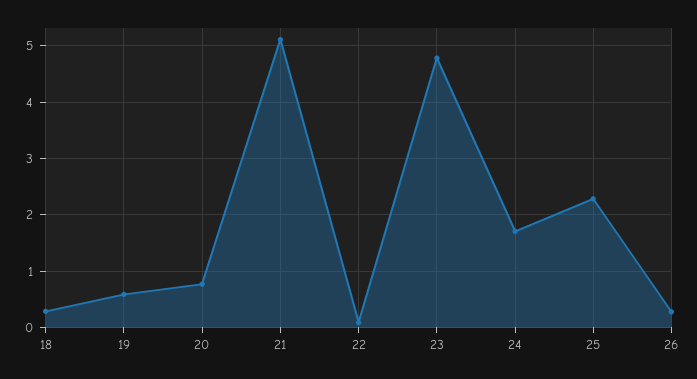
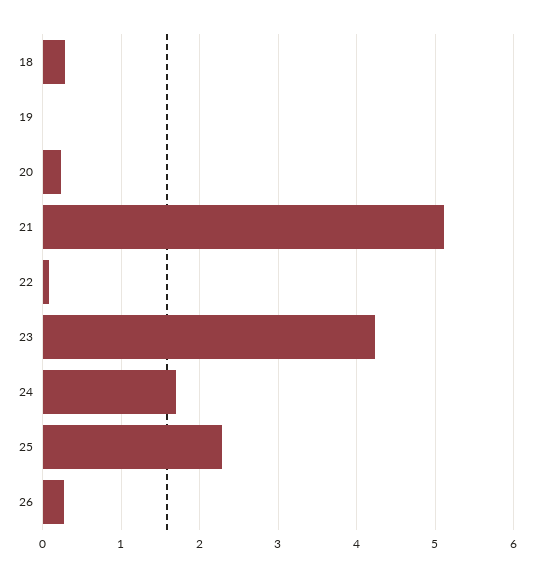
19: 0.6 -> 0
20: 0.8 -> 0.2
23: 4.8 -> 4.2

